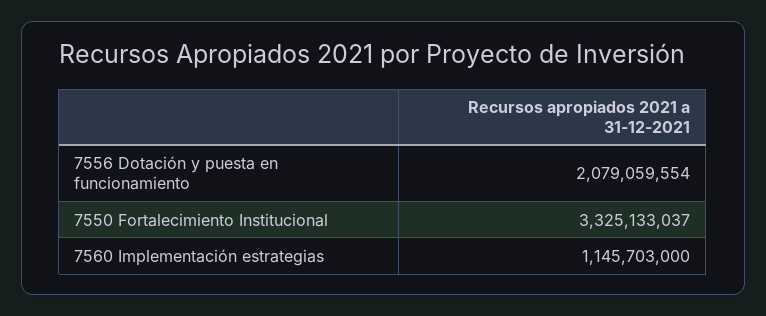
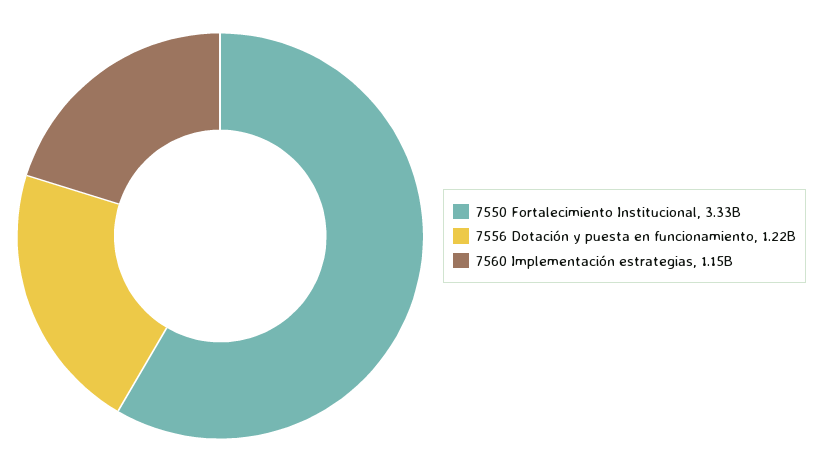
7556 Dotación y puesta en funcionamiento: 2079059554 -> 1220000000

